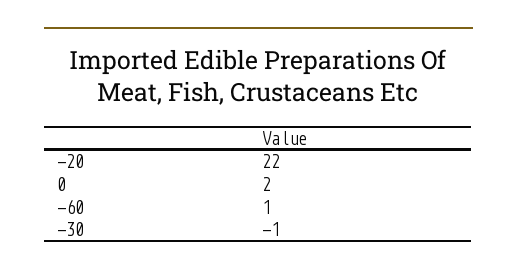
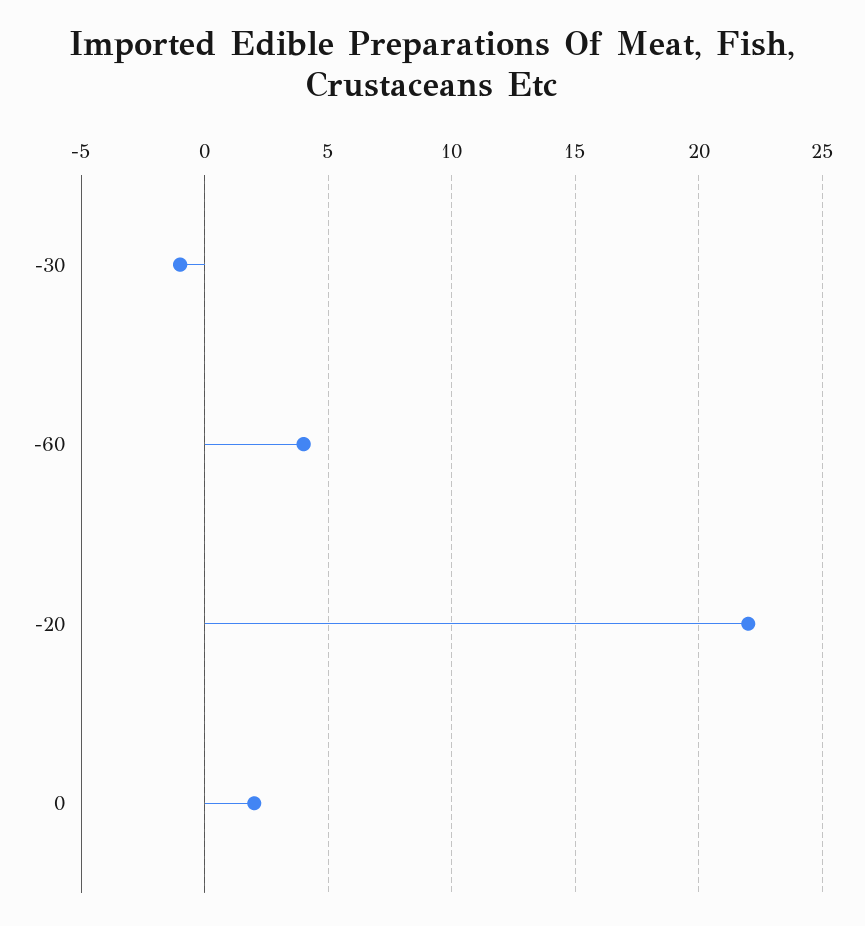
-60: 1 -> 4

